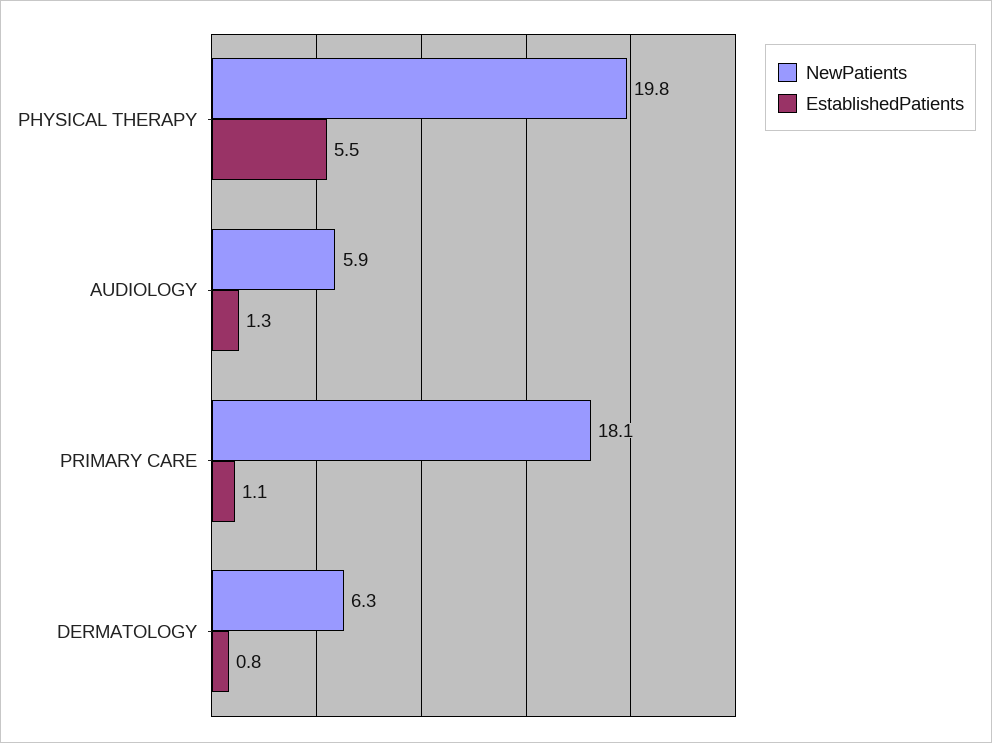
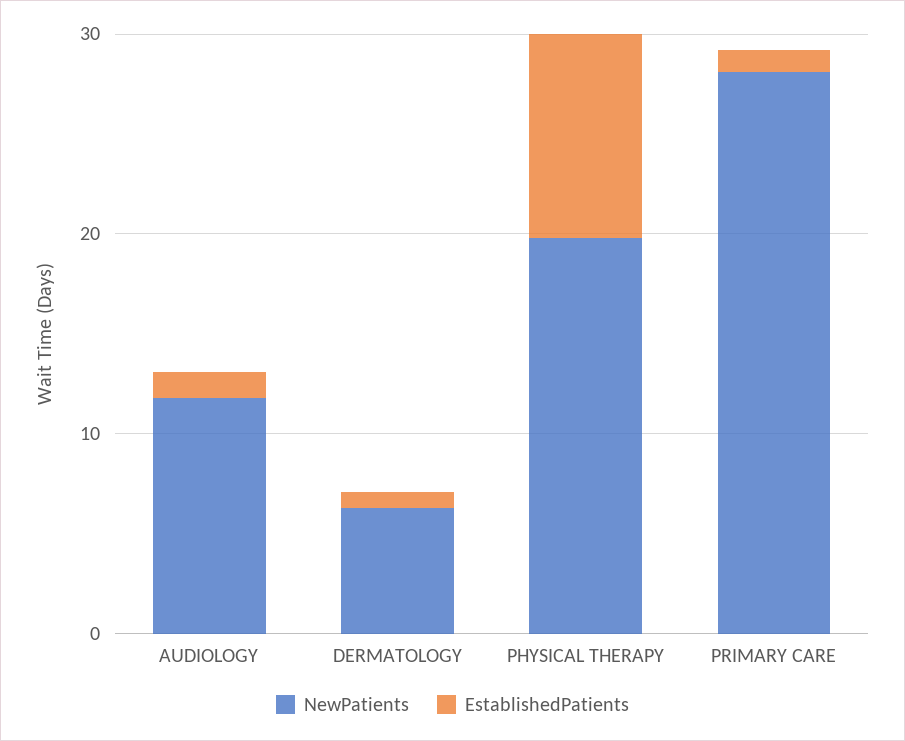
EstablishedPatients, PHYSICAL THERAPY: 5.5 -> 10
NewPatients, AUDIOLOGY: 5.9 -> 12
NewPatients, PRIMARY CARE: 18.1 -> 28

